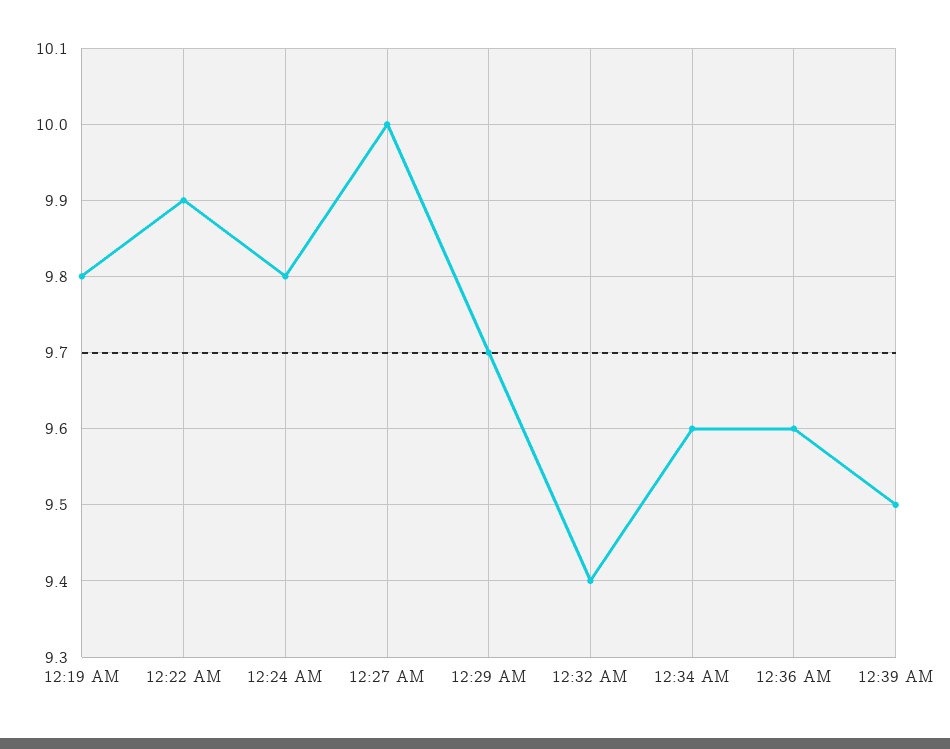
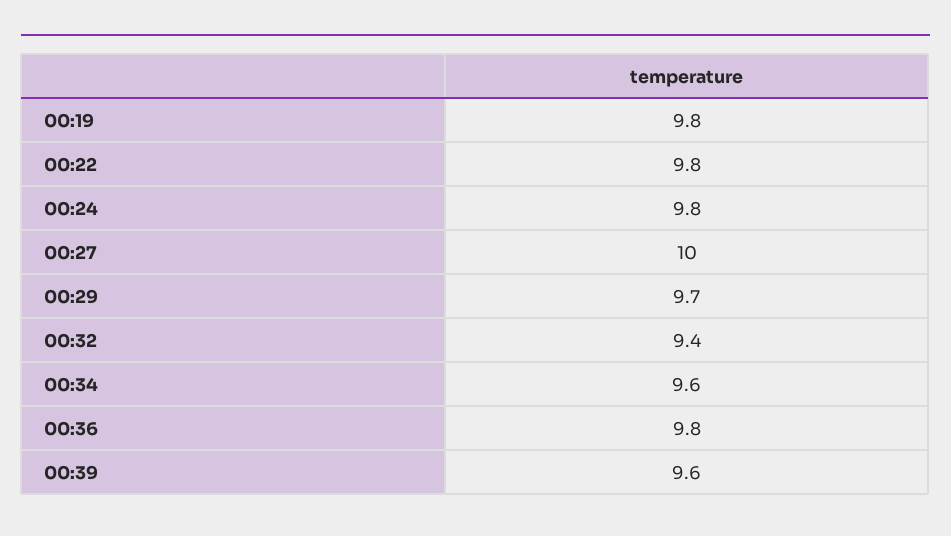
12:22 AM: 9.9 -> 9.8
12:36 AM: 9.6 -> 9.8
12:39 AM: 9.5 -> 9.6

